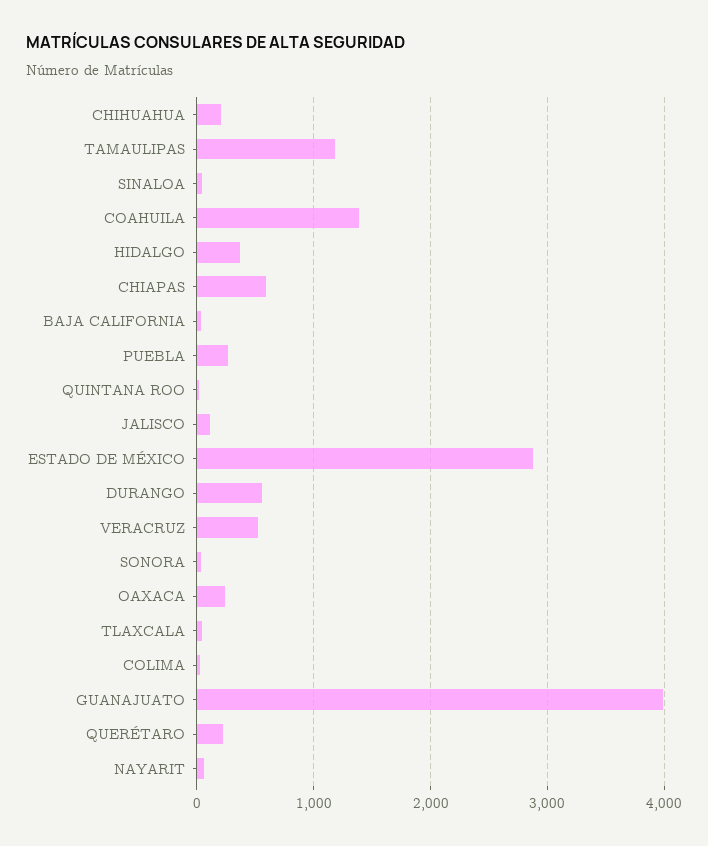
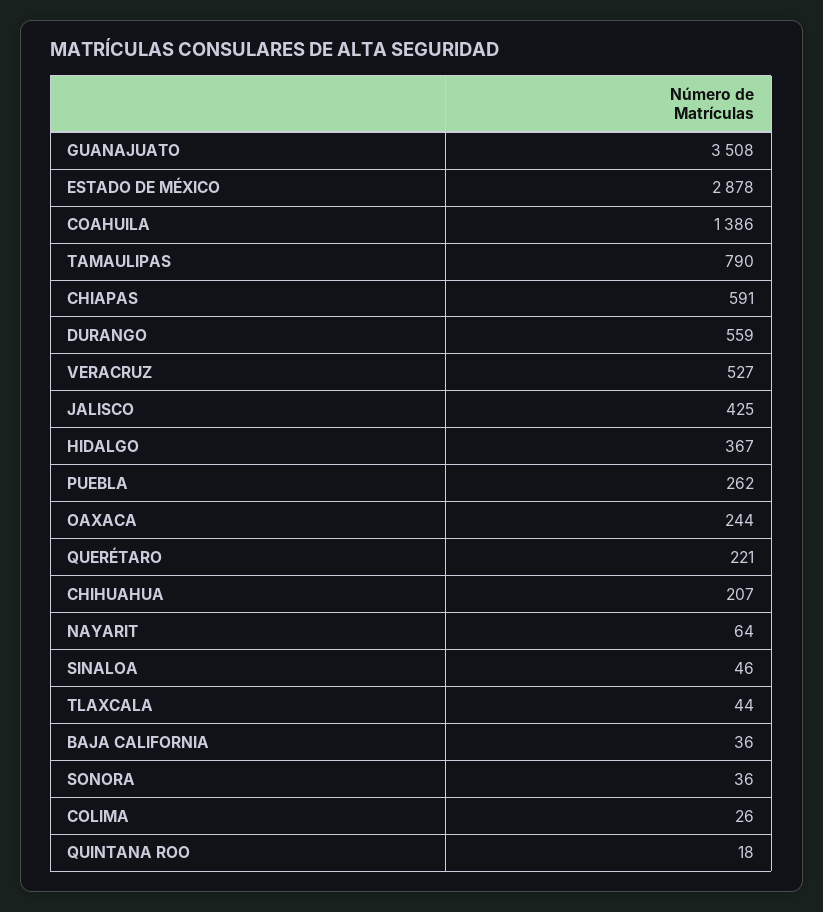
TAMAULIPAS: 1200 -> 790
JALISCO: 100 -> 425
GUANAJUATO: 4000 -> 3508

